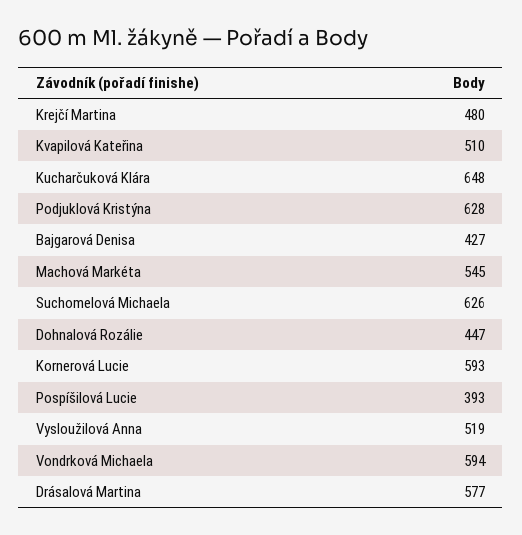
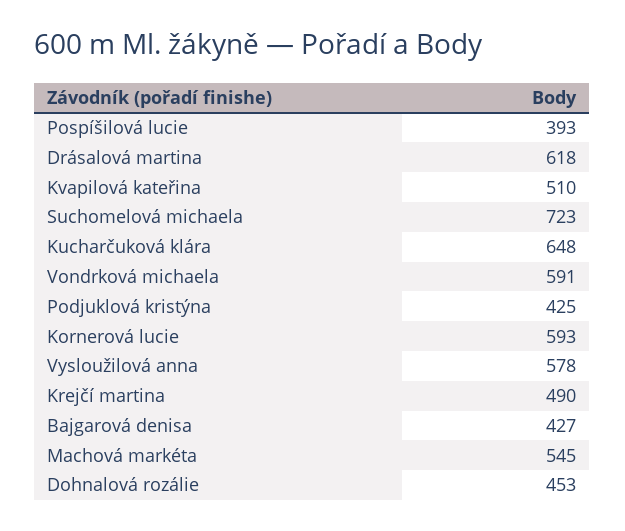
Krejčí Martina: 480 -> 490
Podjuklová Kristýna: 628 -> 425
Suchomelová Michaela: 626 -> 723
Dohnalová Rozálie: 447 -> 453
Vysloužilová Anna: 519 -> 578
Vondrková Michaela: 594 -> 591
Drásalová Martina: 577 -> 618

